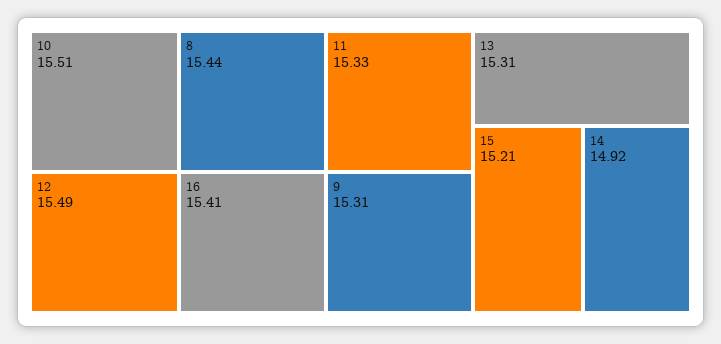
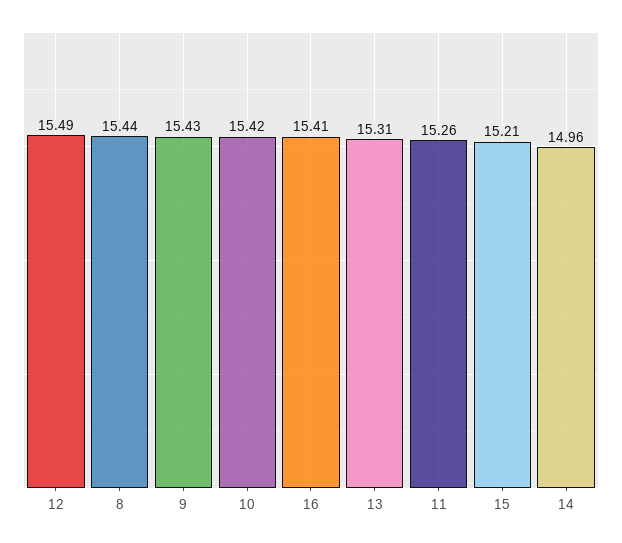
10: 15.51 -> 15.42
11: 15.33 -> 15.26
9: 15.31 -> 15.43
14: 14.92 -> 14.96

